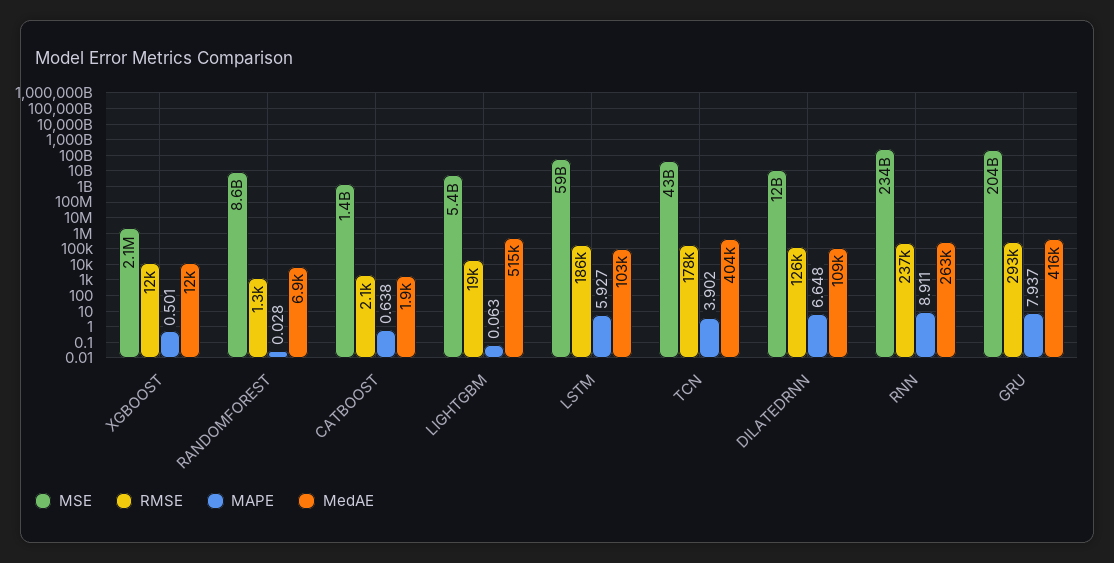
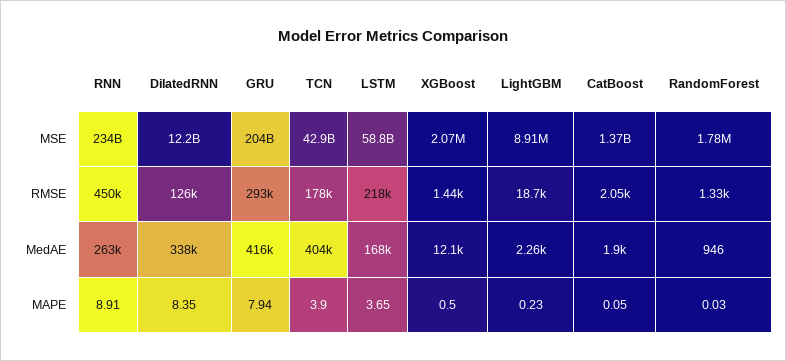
RMSE, XGBOOST: 12000 -> 1440
MSE, RANDOMFOREST: 8600000000 -> 1780000
MedAE, RANDOMFOREST: 6900 -> 946
MAPE, CATBOOST: 0.638 -> 0.05
MSE, LIGHTGBM: 5400000000 -> 8910000
MAPE, LIGHTGBM: 0.063 -> 0.23
MedAE, LIGHTGBM: 515000 -> 2260
RMSE, LSTM: 186000 -> 218000
MAPE, LSTM: 5.927 -> 3.65
MedAE, LSTM: 103000 -> 168000
MAPE, DILATEDRNN: 6.648 -> 8.35
MedAE, DILATEDRNN: 109000 -> 338000
RMSE, RNN: 237000 -> 450000

